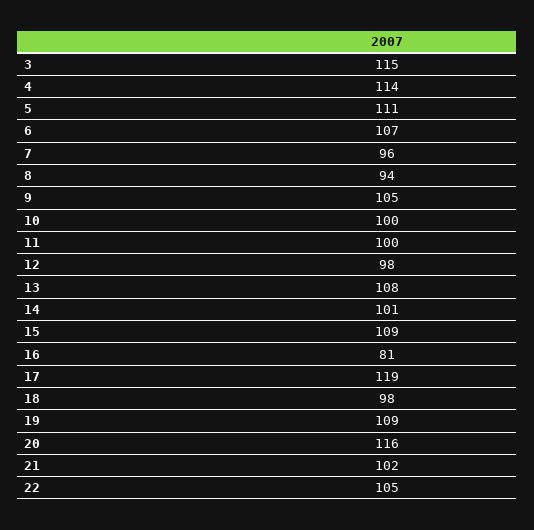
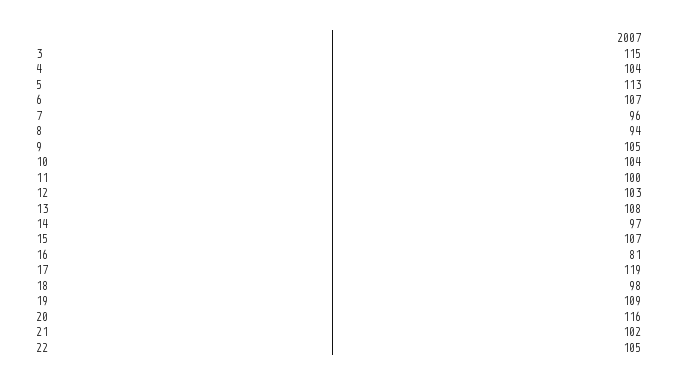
4: 114 -> 104
5: 111 -> 113
10: 100 -> 104
12: 98 -> 103
14: 101 -> 97
15: 109 -> 107

